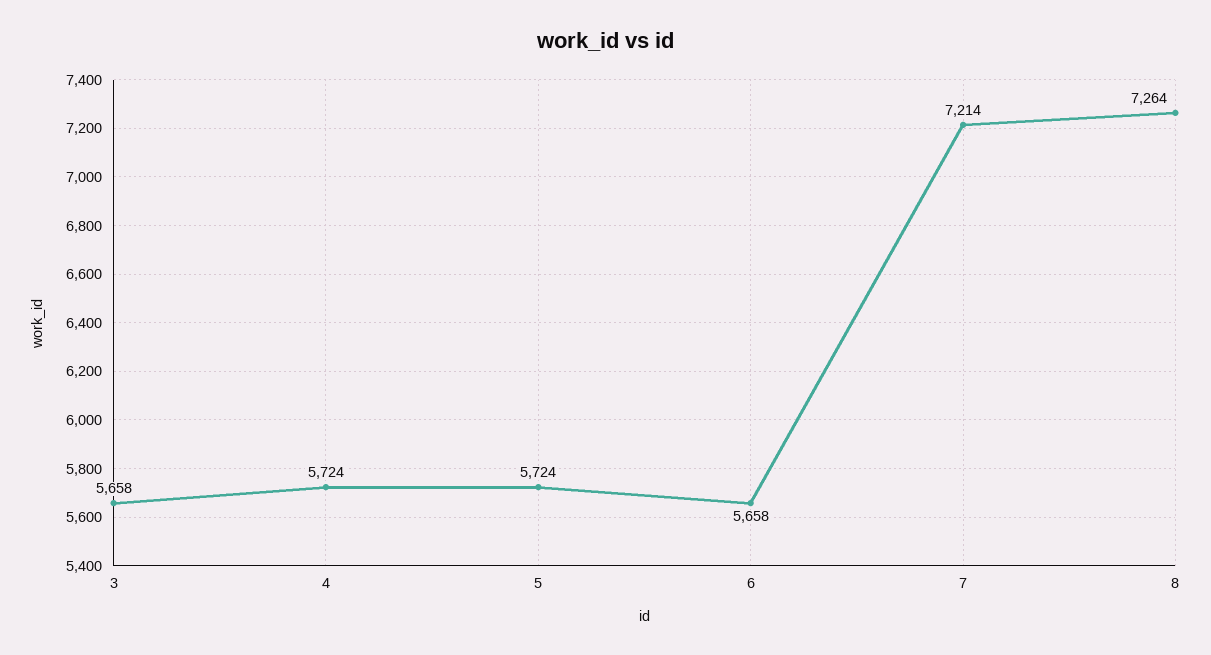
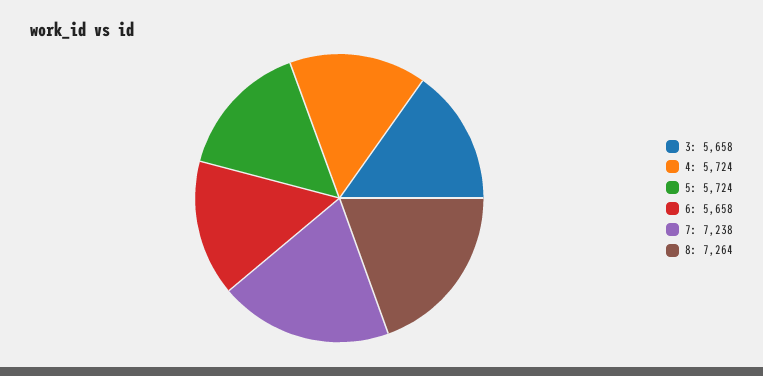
7: 7214 -> 7238

